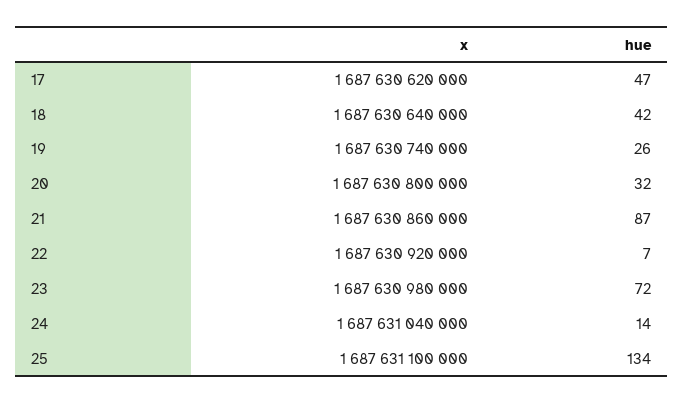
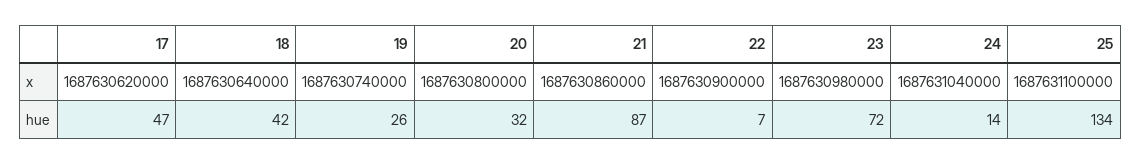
x, 22: 1687630920000 -> 1687630900000

